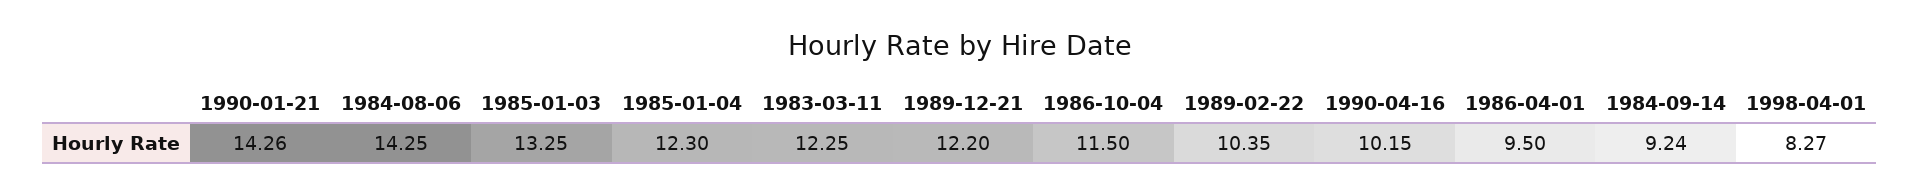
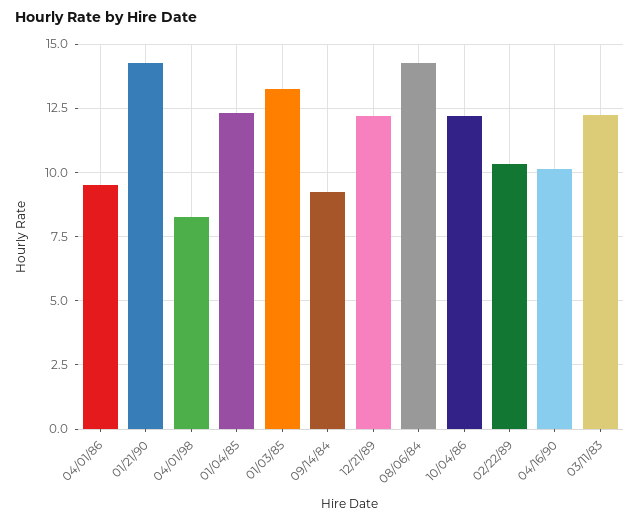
1986-10-04: 11.5 -> 12.25

